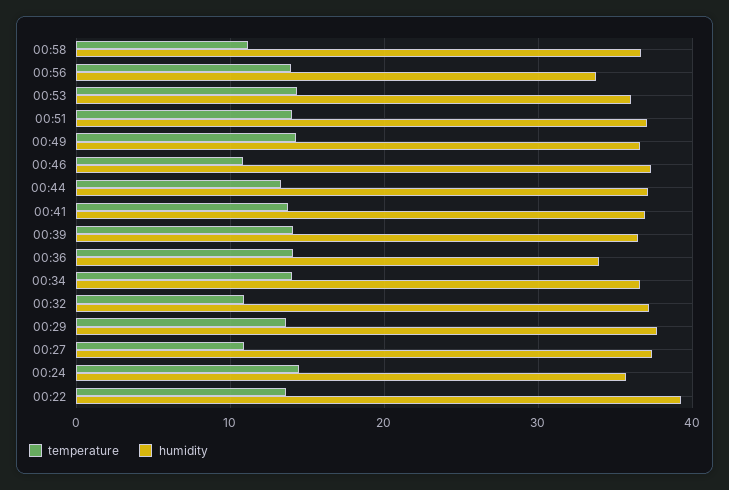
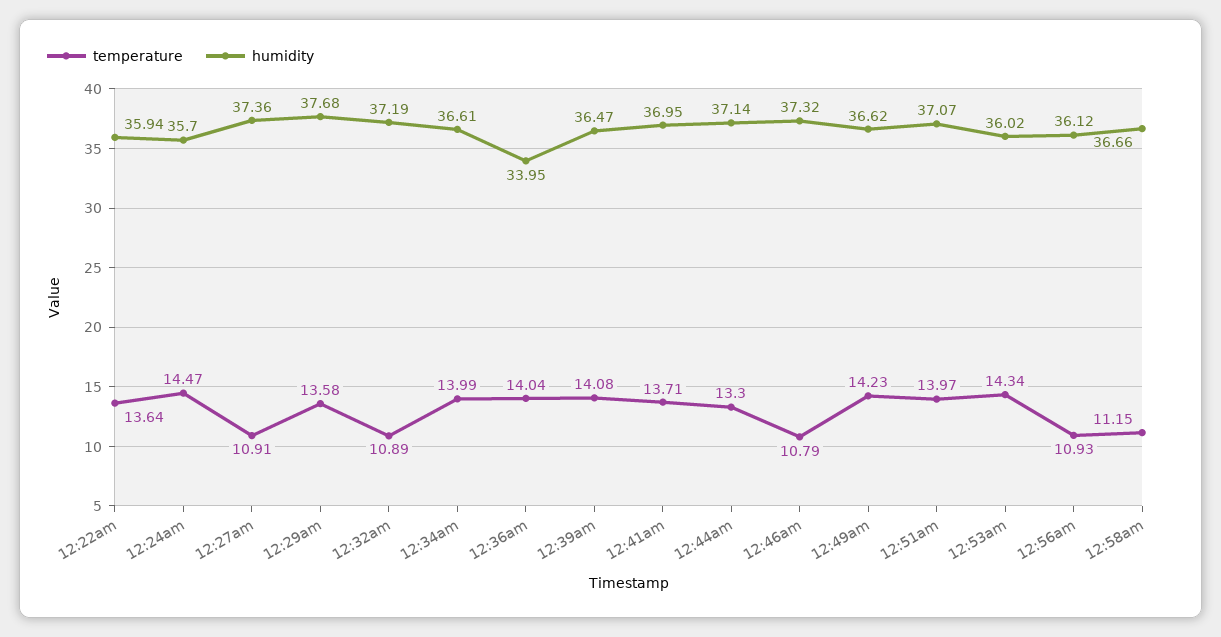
temperature, 00:56: 14 -> 10.93
humidity, 00:56: 34 -> 36.12
humidity, 00:22: 39 -> 35.94

